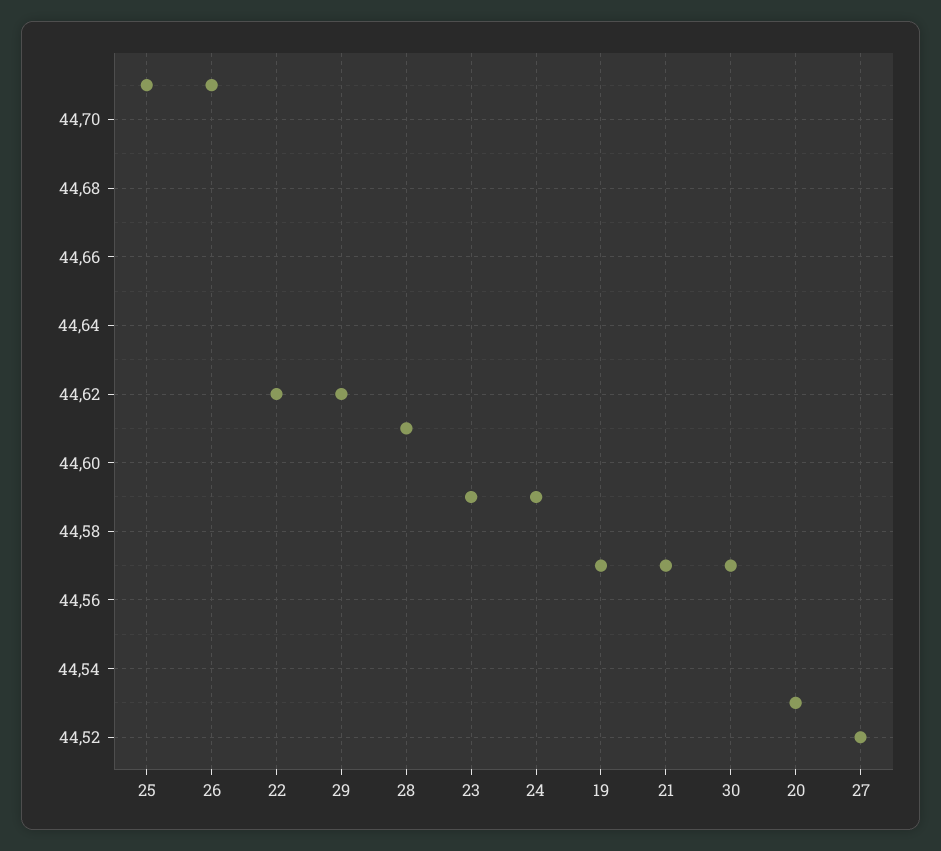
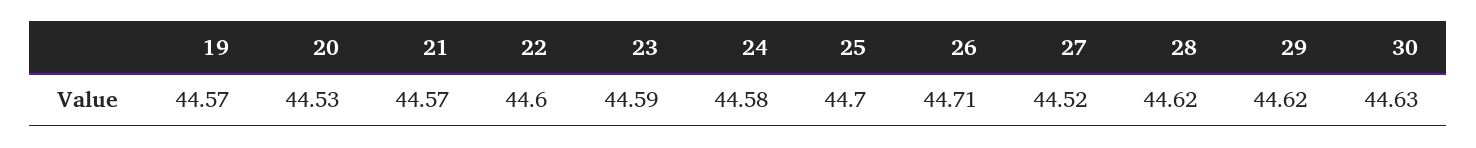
25: 44.71 -> 44.7
22: 44.62 -> 44.6
28: 44.61 -> 44.62
24: 44.59 -> 44.58
30: 44.57 -> 44.63

